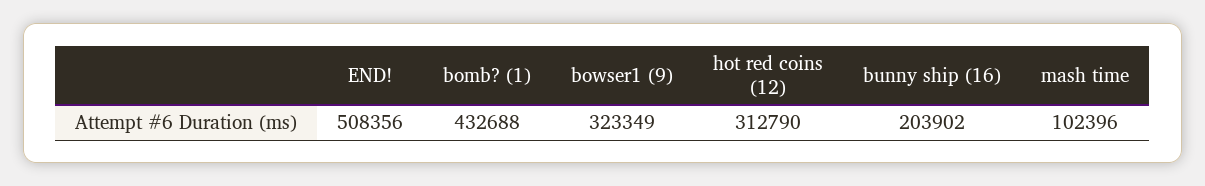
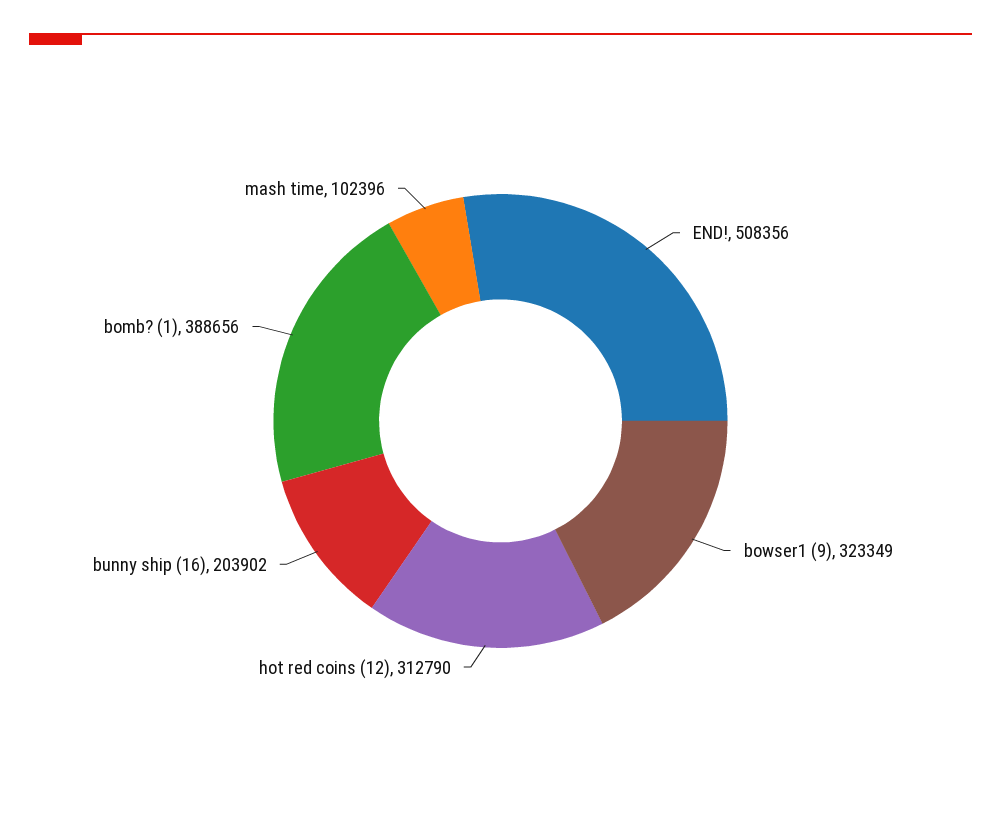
bomb? (1): 432688 -> 388656

